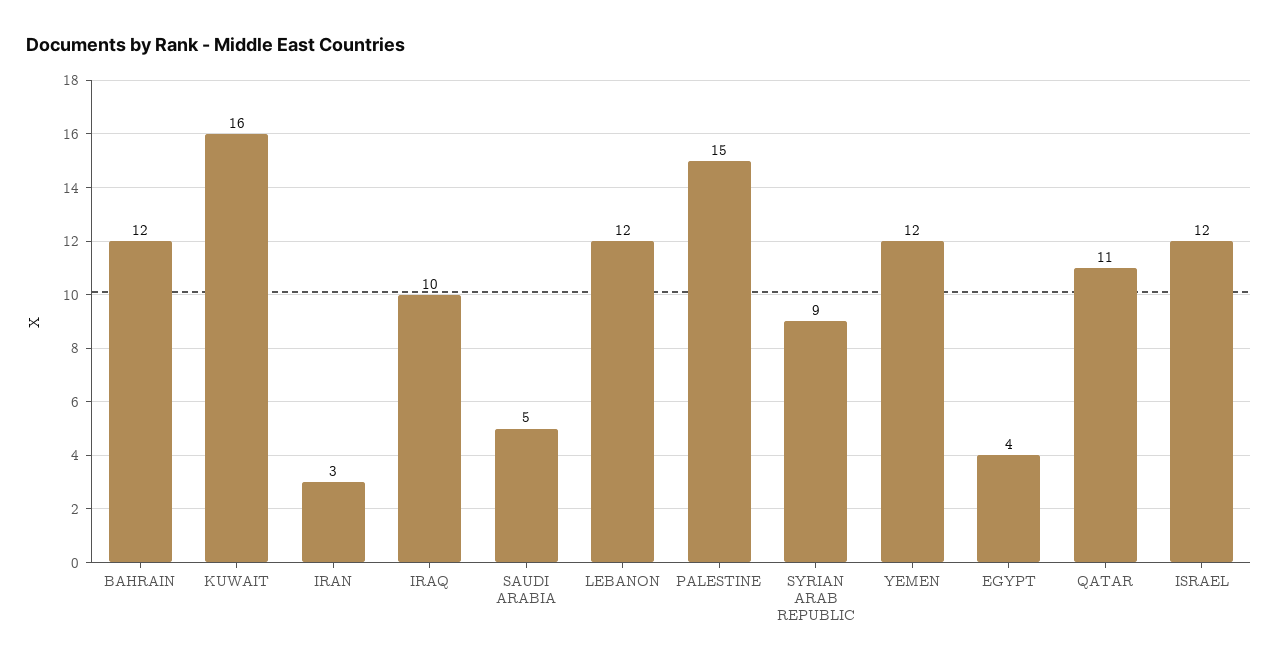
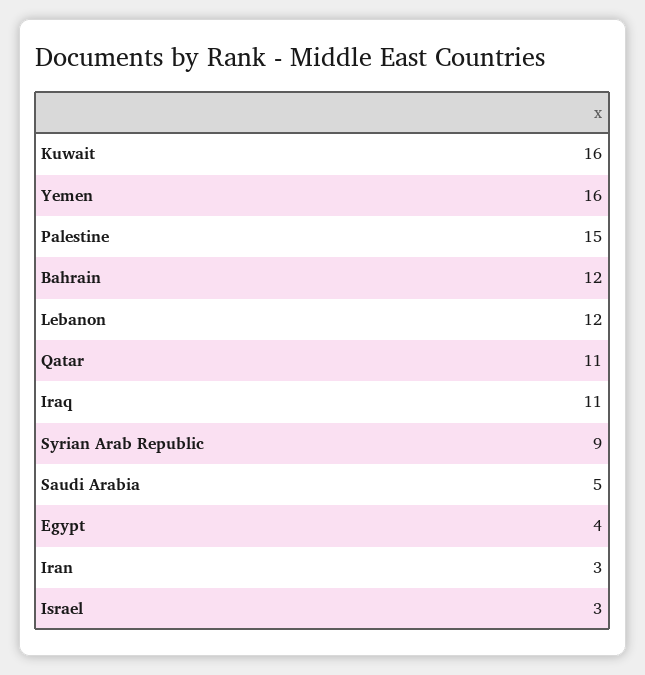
IRAQ: 10 -> 11
YEMEN: 12 -> 16
ISRAEL: 12 -> 3

